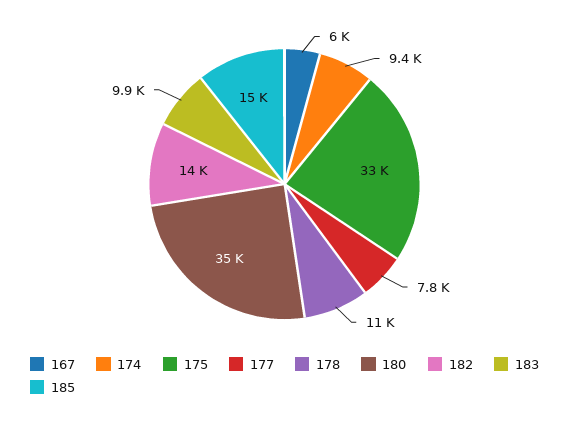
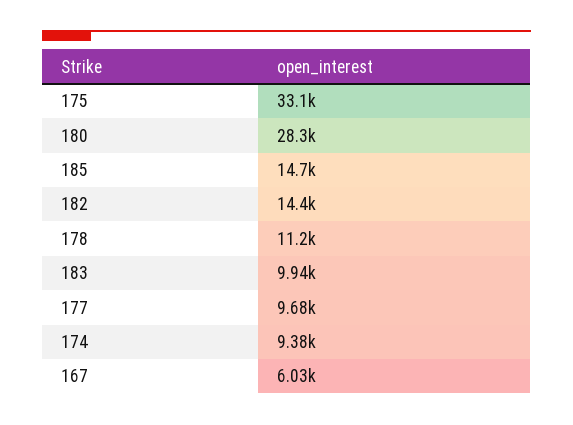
177: 7800 -> 9680
180: 35000 -> 28300

